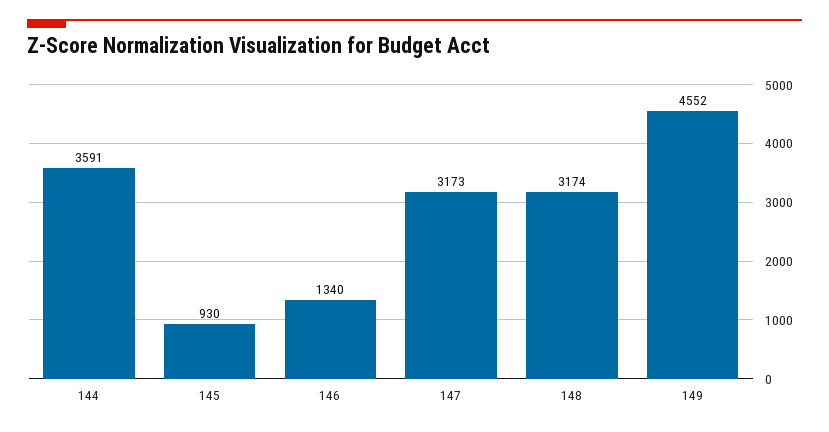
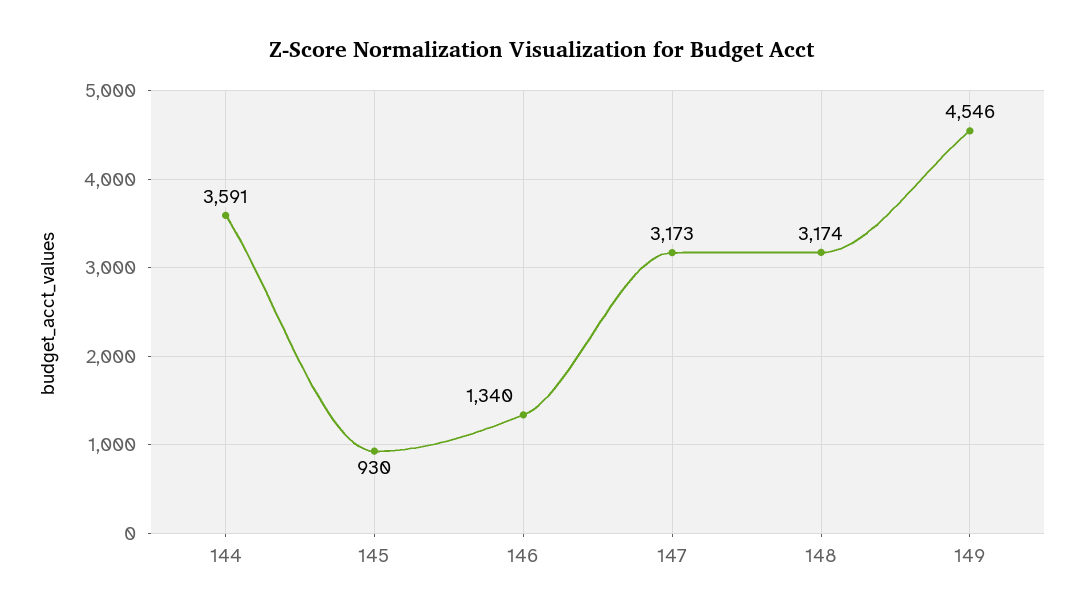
149: 4552 -> 4546

